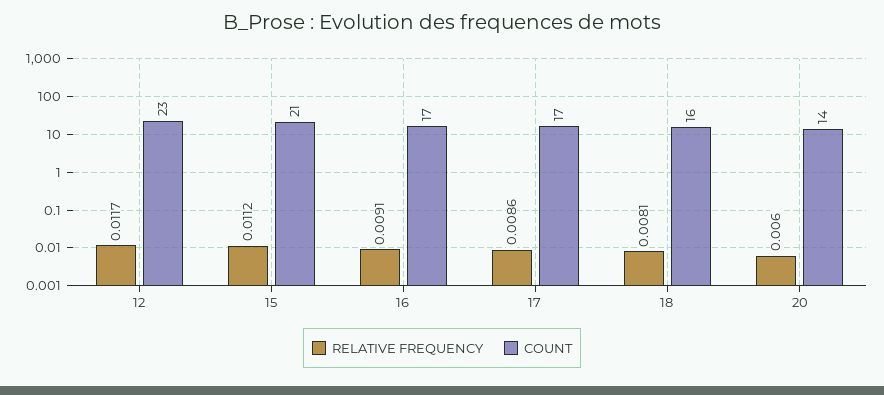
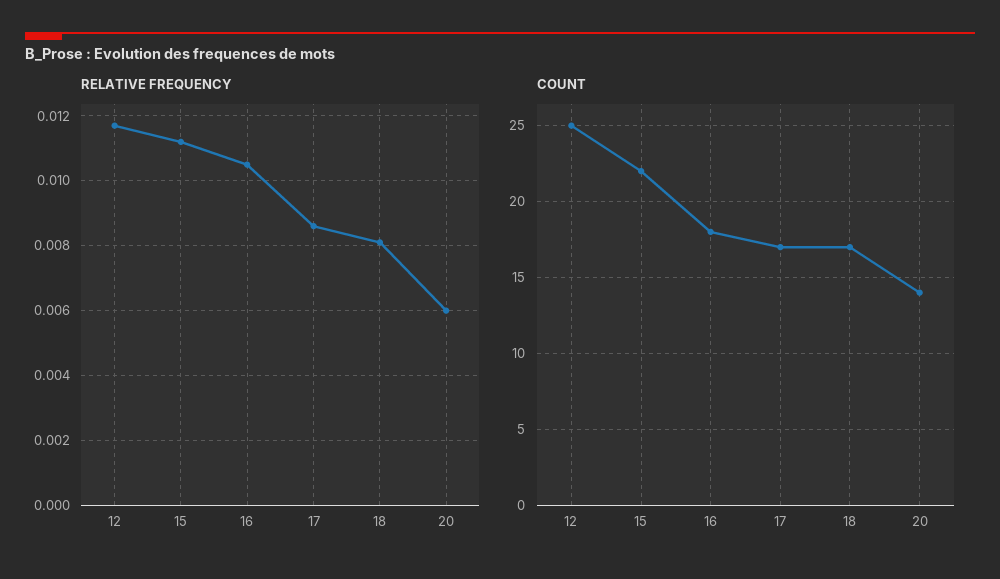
COUNT, 12: 23 -> 25
COUNT, 15: 21 -> 22
RELATIVE FREQUENCY, 16: 0.0091 -> 0.0105
COUNT, 16: 17 -> 18
COUNT, 18: 16 -> 17

